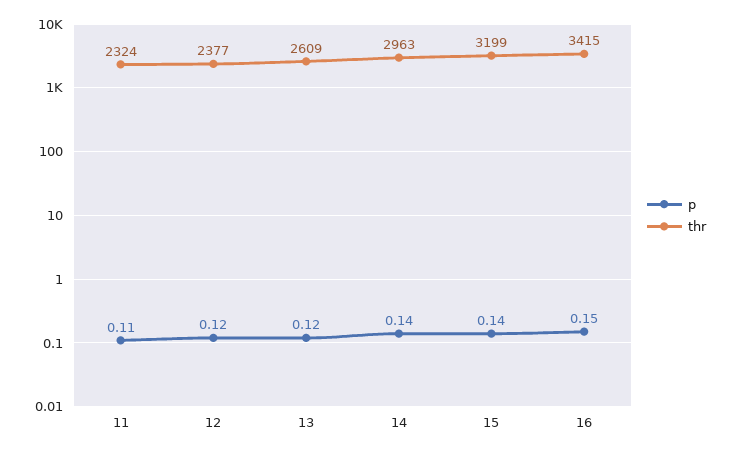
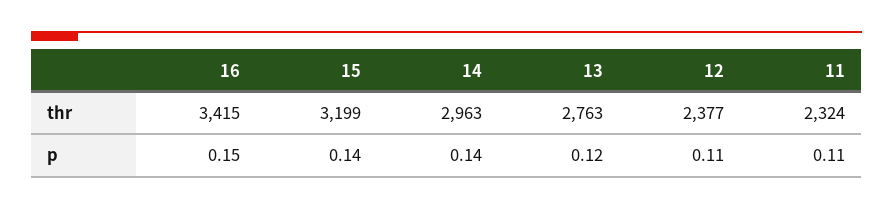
p, 12: 0.12 -> 0.11
thr, 13: 2609 -> 2763

